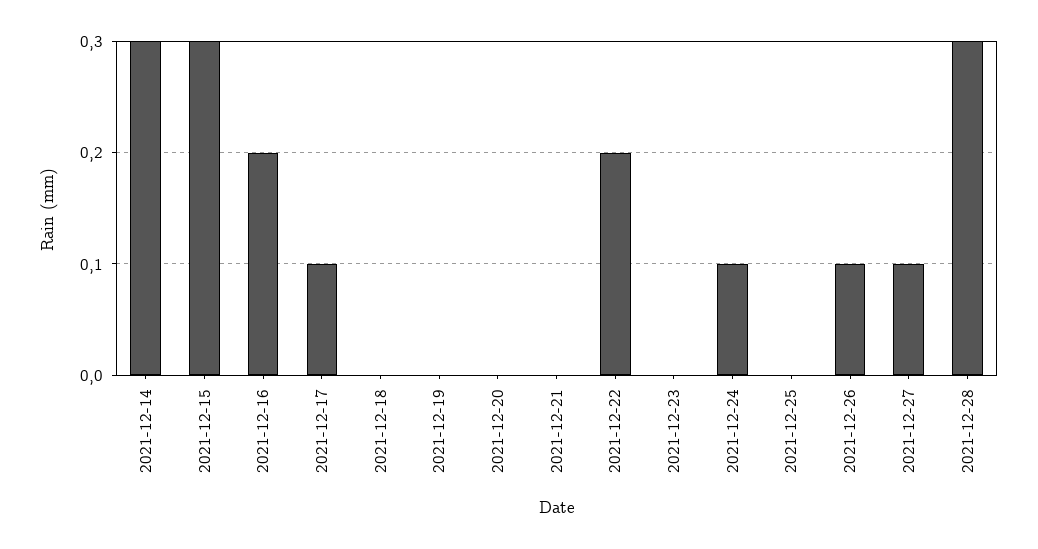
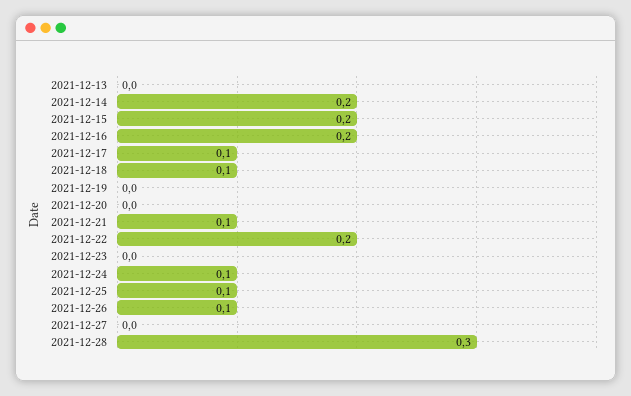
2021-12-14: 0.3 -> 0.2
2021-12-15: 0.3 -> 0.2
2021-12-18: 0 -> 0.1
2021-12-21: 0 -> 0.1
2021-12-25: 0 -> 0.1
2021-12-27: 0.1 -> 0
2021-12-13: none -> 0

